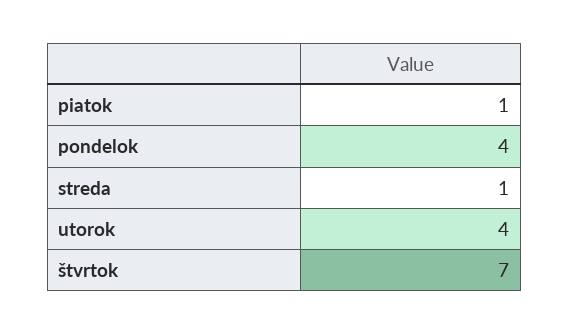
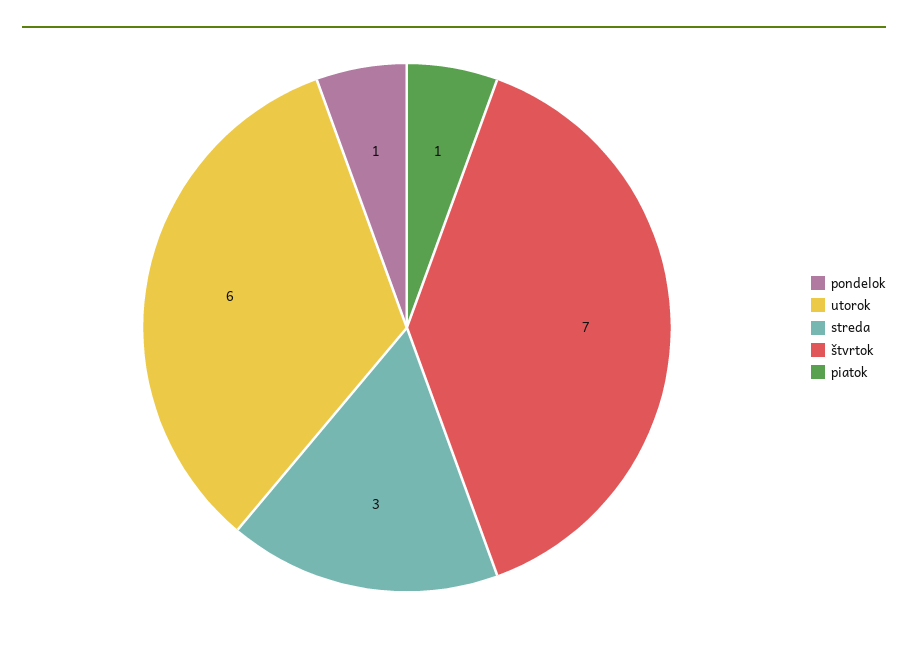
pondelok: 4 -> 1
streda: 1 -> 3
utorok: 4 -> 6

